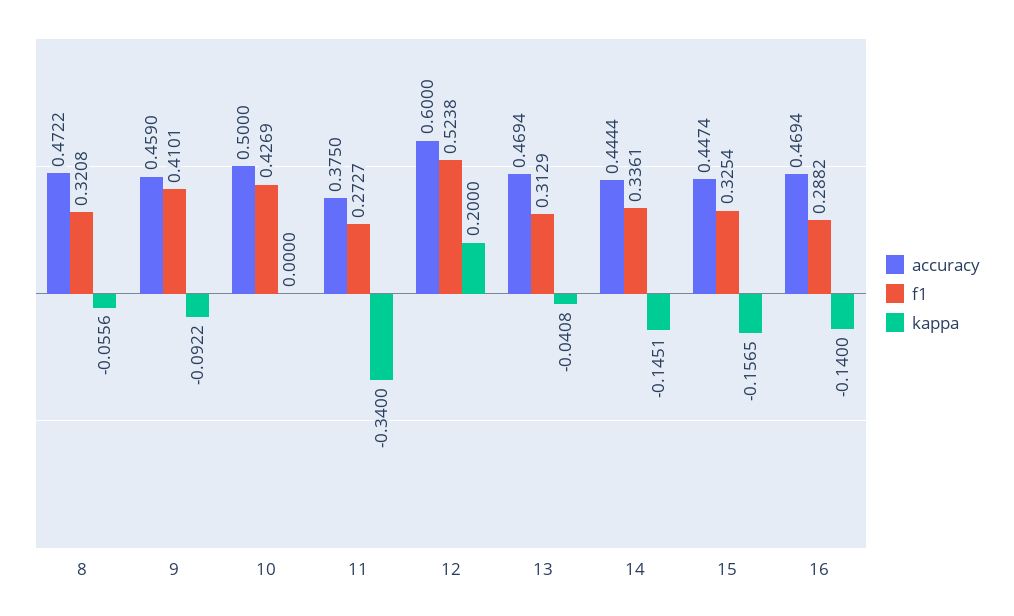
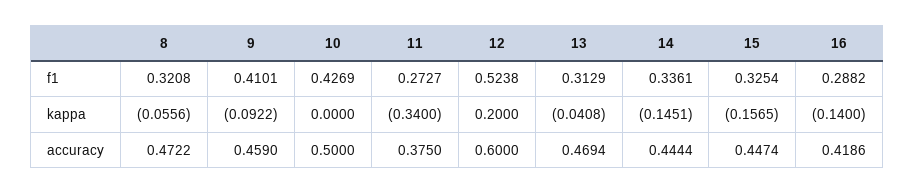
accuracy, 16: 0.4694 -> 0.4186

